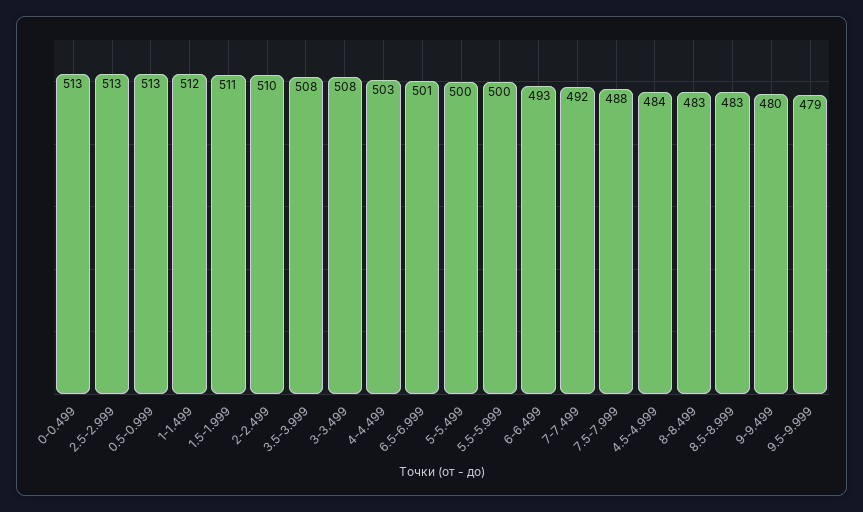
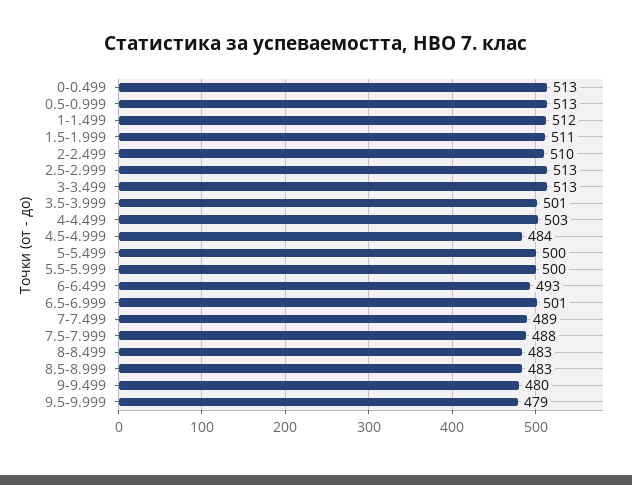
3.5-3.999: 508 -> 501
3-3.499: 508 -> 513
7-7.499: 492 -> 489

